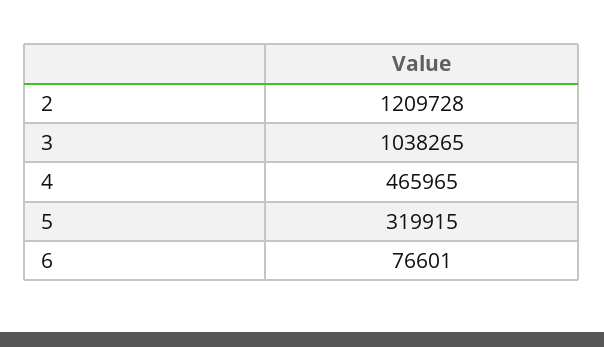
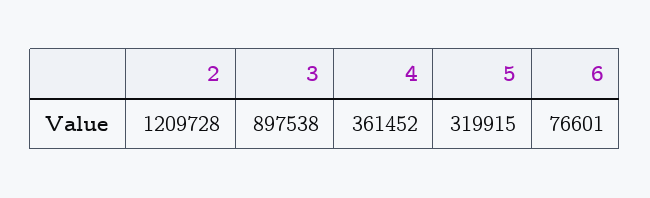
3: 1038265 -> 897538
4: 465965 -> 361452

